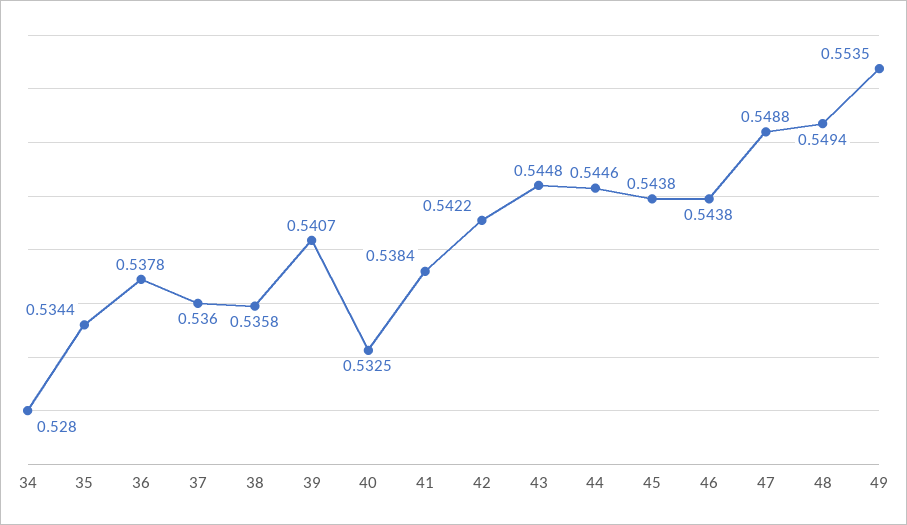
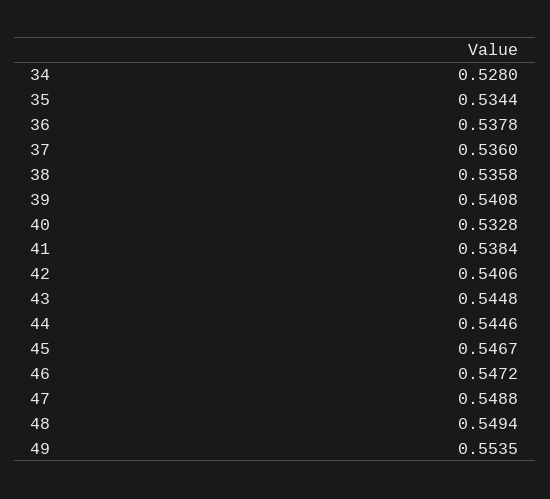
39: 0.5407 -> 0.5408
40: 0.5325 -> 0.5328
42: 0.5422 -> 0.5406
45: 0.5438 -> 0.5467
46: 0.5438 -> 0.5472

